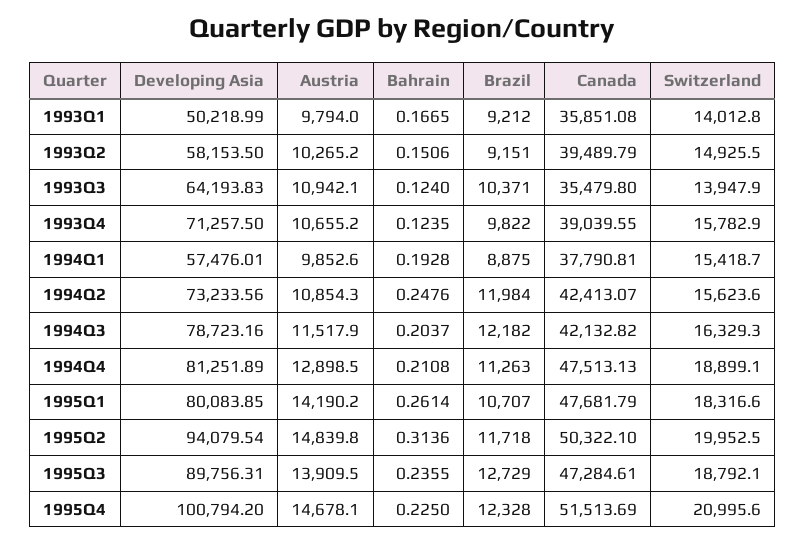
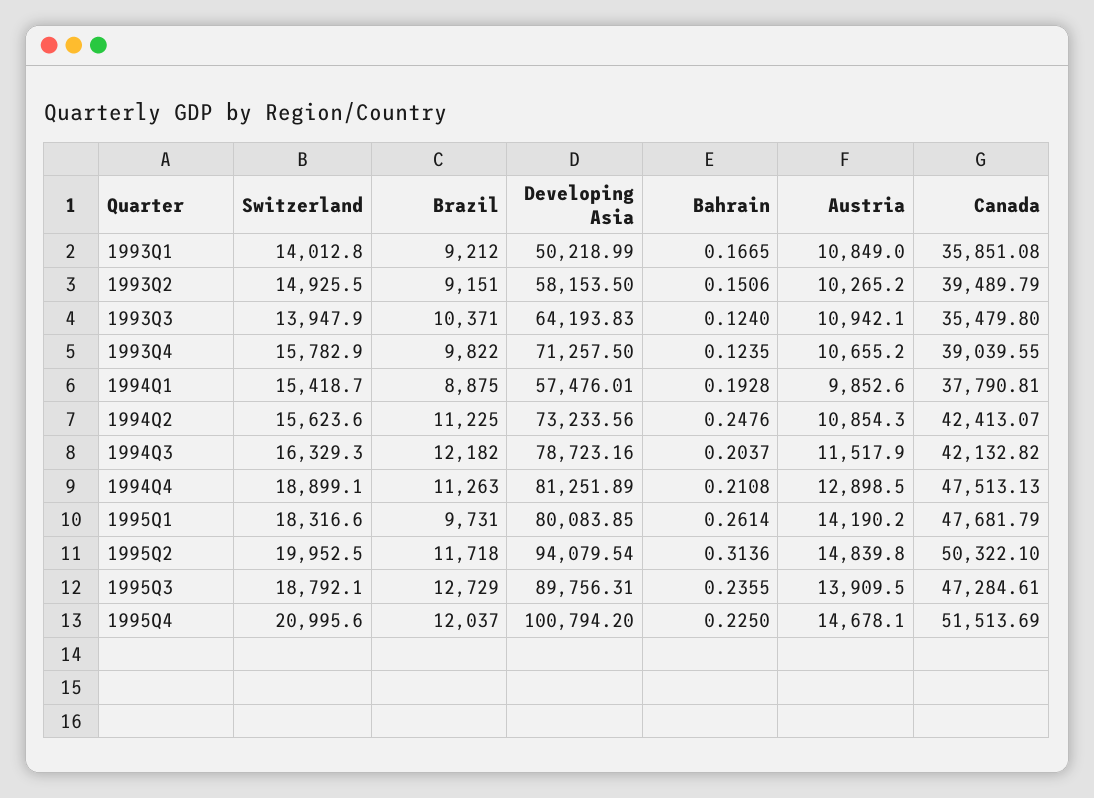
Austria, 1993Q1: 9794 -> 10849
Brazil, 1994Q2: 11984 -> 11225
Brazil, 1995Q1: 10707 -> 9731
Brazil, 1995Q4: 12328 -> 12037

